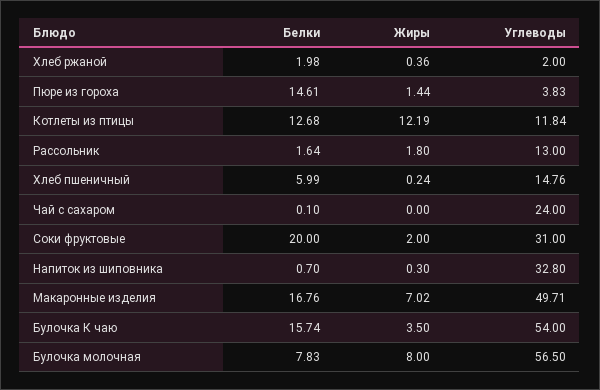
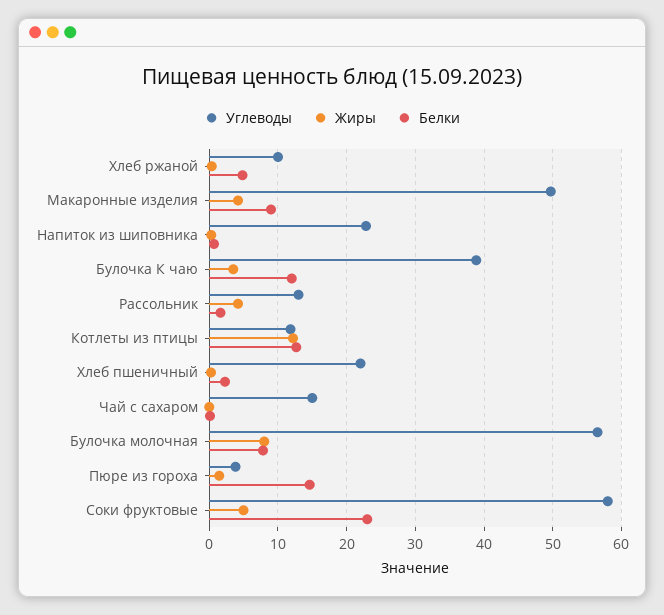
Белки, Хлеб ржаной: 1.98 -> 5
Углеводы, Хлеб ржаной: 2 -> 10
Жиры, Рассольник: 1.8 -> 4
Белки, Хлеб пшеничный: 5.99 -> 2
Углеводы, Хлеб пшеничный: 14.76 -> 22
Углеводы, Чай с сахаром: 24 -> 15
Белки, Соки фруктовые: 20 -> 23
Жиры, Соки фруктовые: 2 -> 5
Углеводы, Соки фруктовые: 31 -> 58
Углеводы, Напиток из шиповника: 32.8 -> 23
Белки, Макаронные изделия: 16.76 -> 9
Жиры, Макаронные изделия: 7.02 -> 4
Белки, Булочка К чаю: 15.74 -> 12
Углеводы, Булочка К чаю: 54 -> 39

